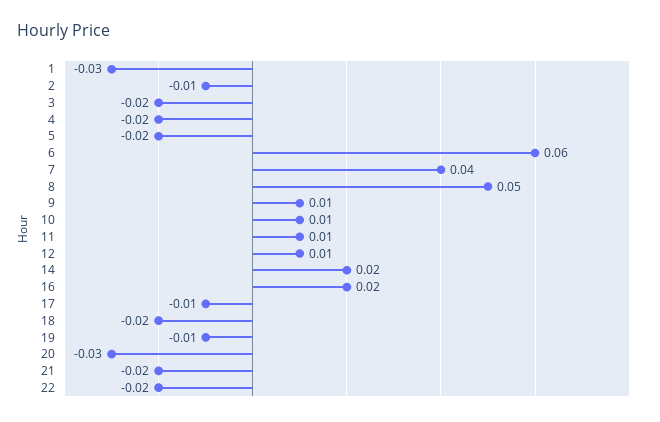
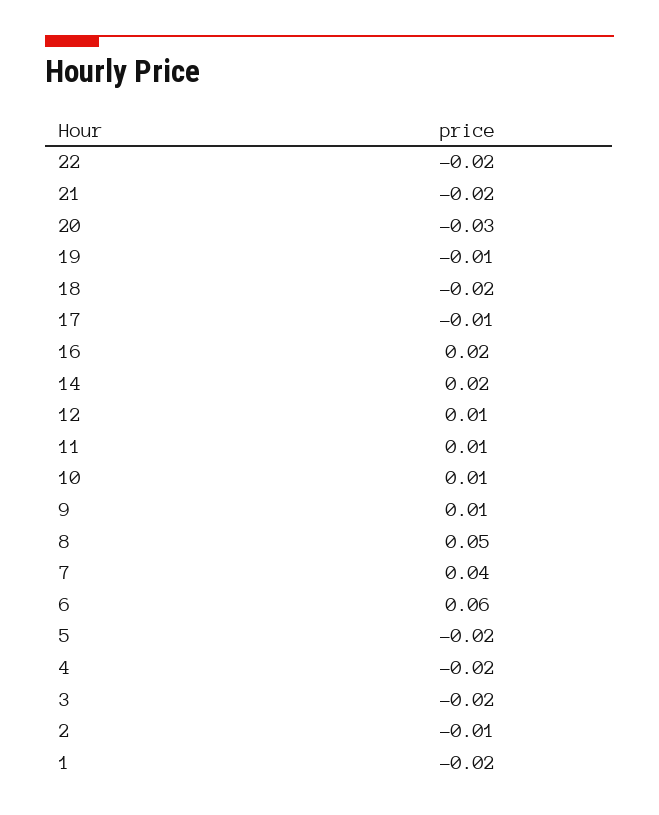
1: -0.03 -> -0.02

